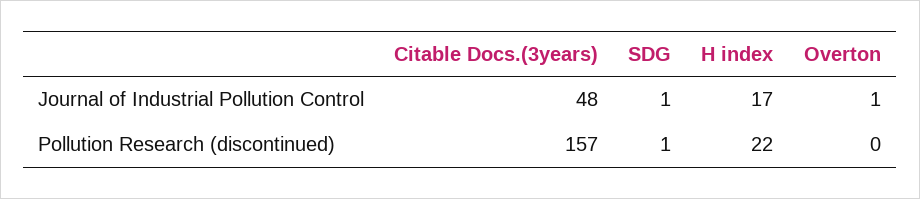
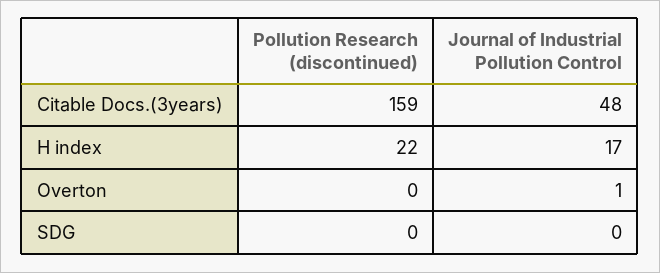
SDG, Journal of Industrial Pollution Control: 1 -> 0
Citable Docs.(3years), Pollution Research (discontinued): 157 -> 159
SDG, Pollution Research (discontinued): 1 -> 0

